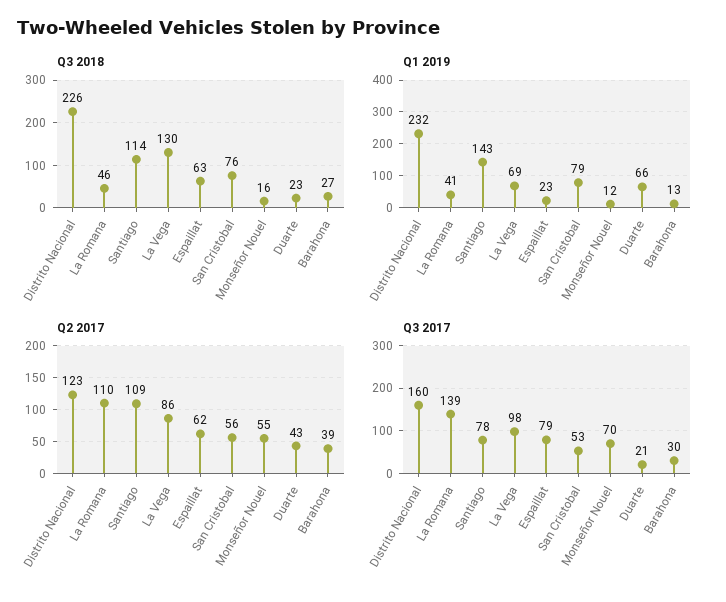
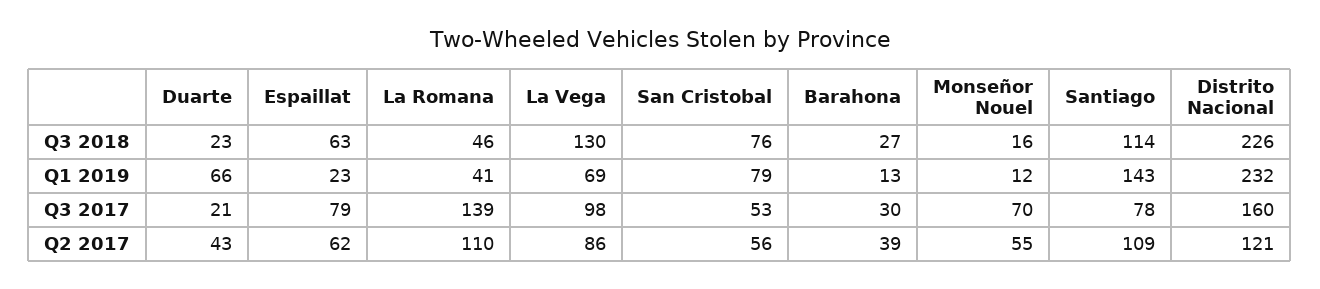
Q2 2017, Distrito Nacional: 123 -> 121

